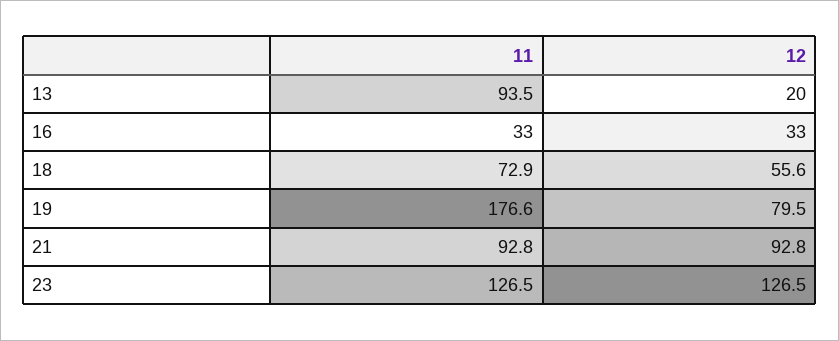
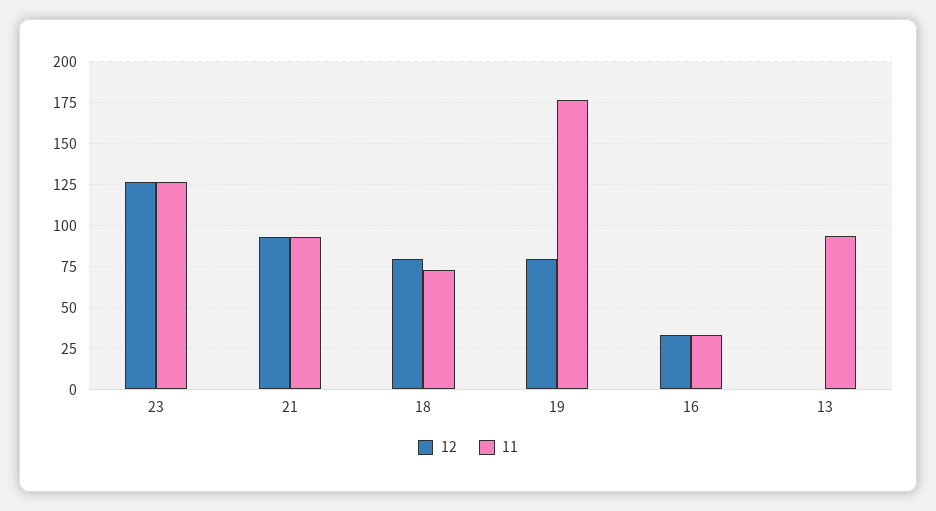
12, 13: 20 -> 0
12, 18: 55.6 -> 80

